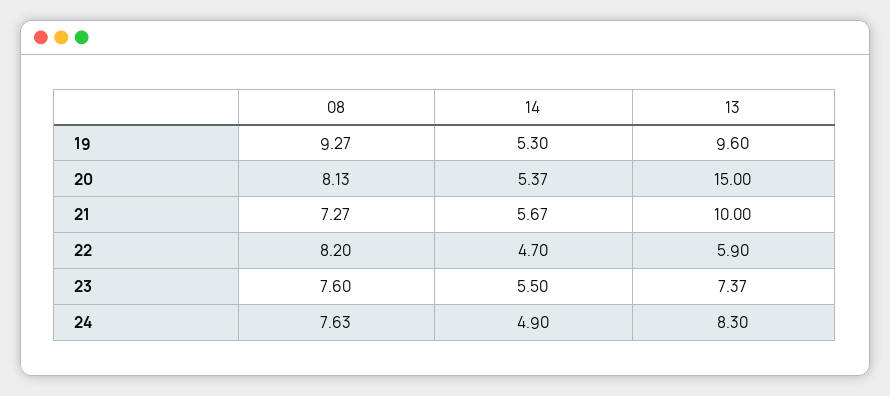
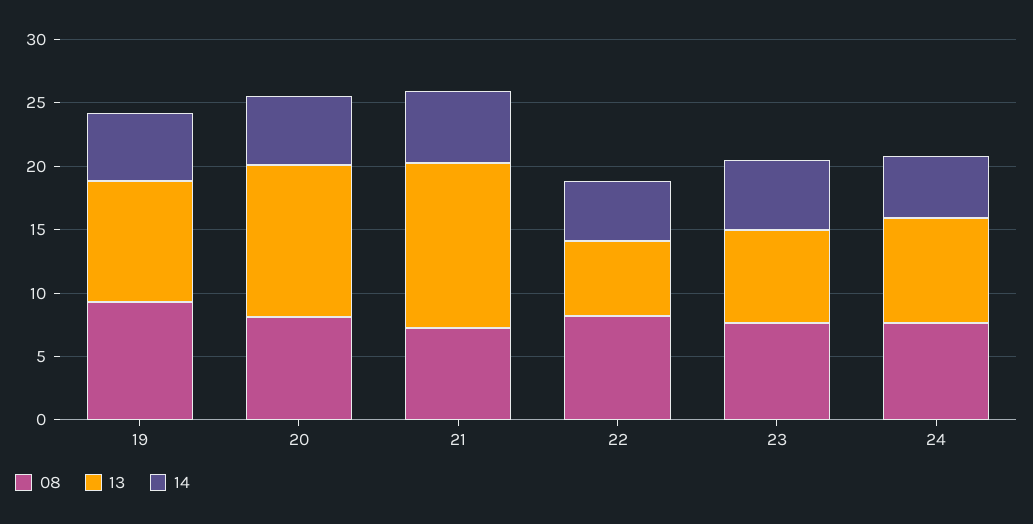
13, 20: 15 -> 12
13, 21: 10 -> 13

